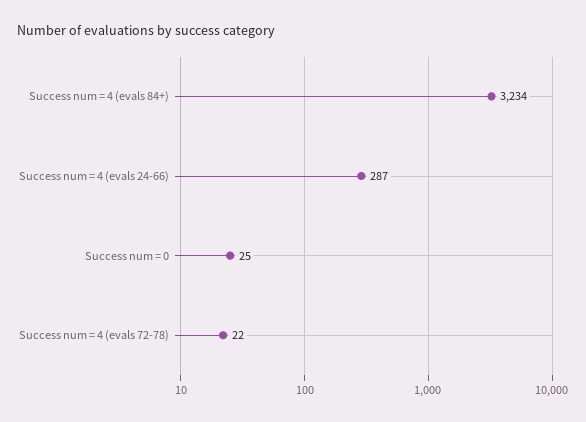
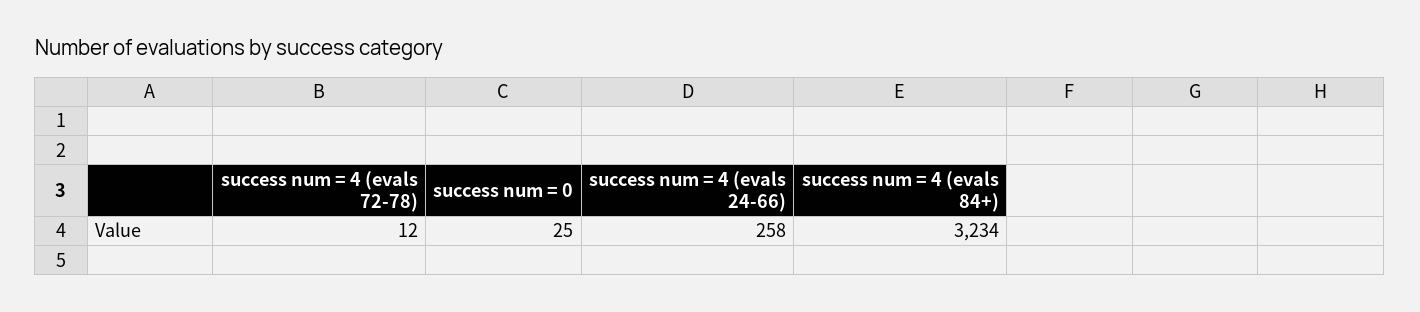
Success num = 4 (evals 24-66): 287 -> 258
Success num = 4 (evals 72-78): 22 -> 12

